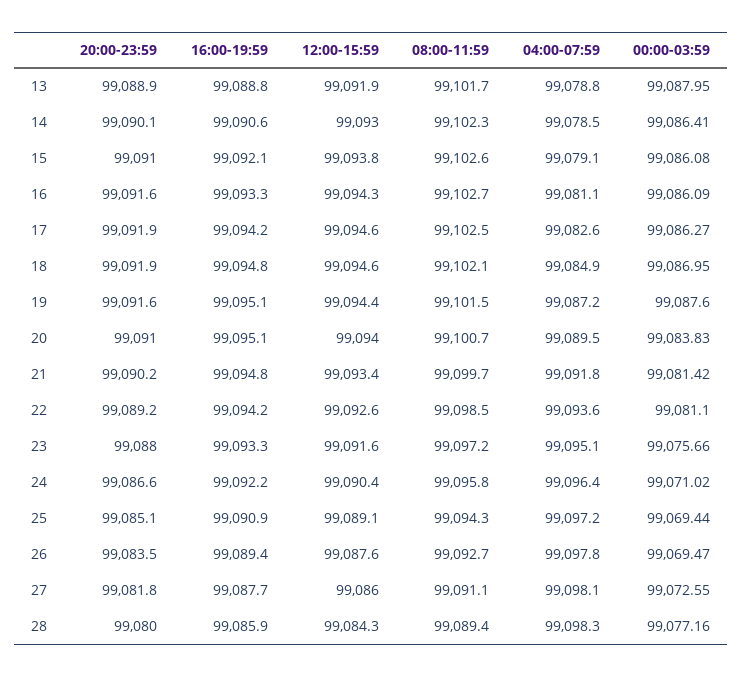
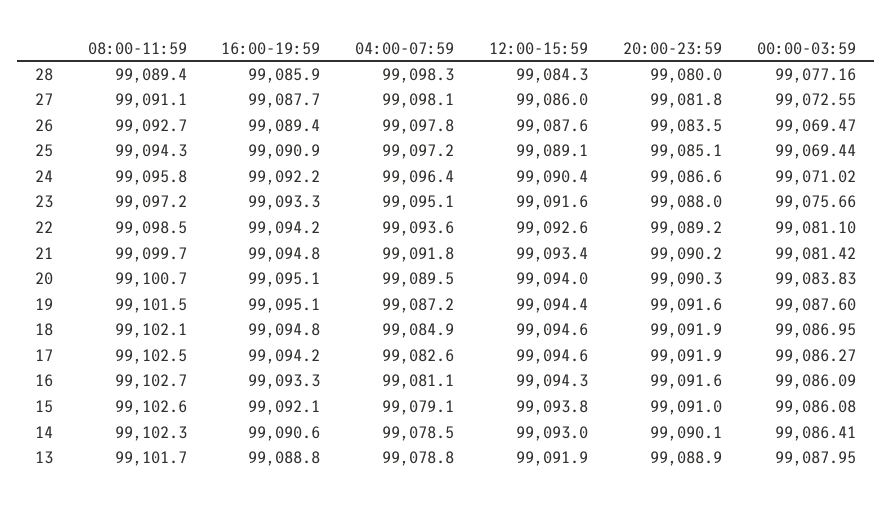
20:00-23:59, 20: 99091 -> 99090.3

